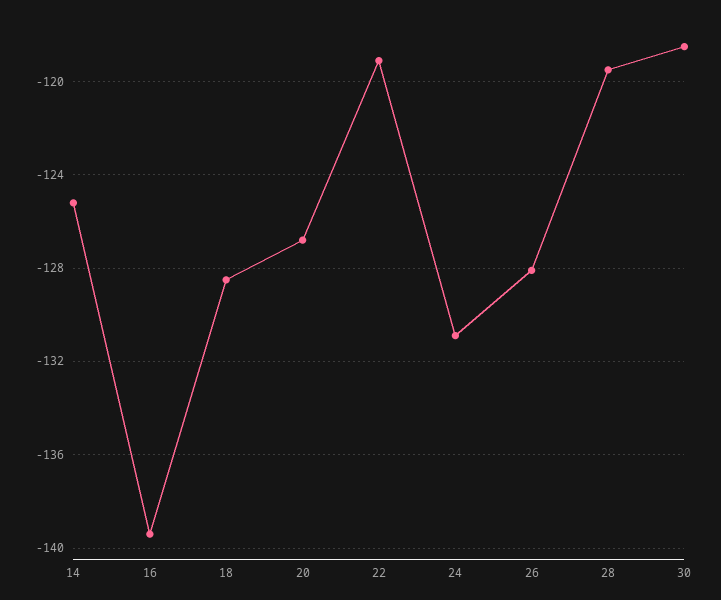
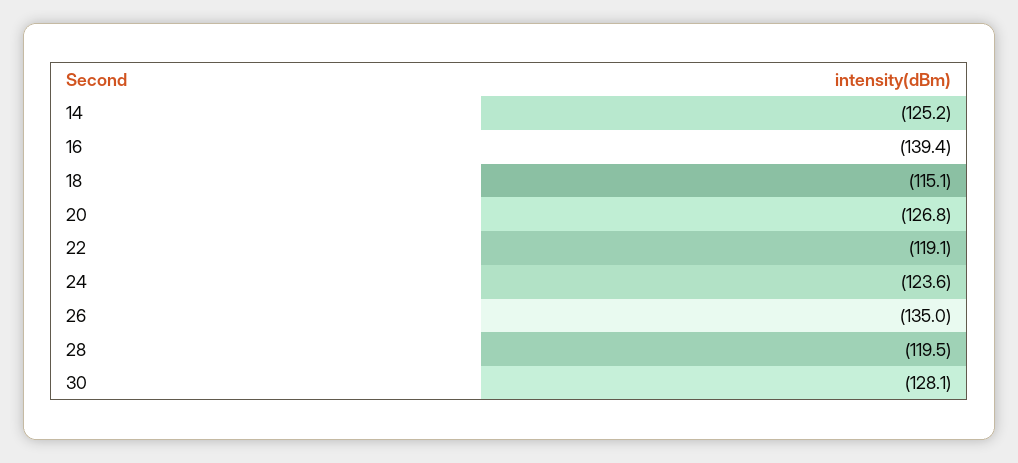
18: -128.5 -> -115.1
24: -131 -> -123.6
26: -128 -> -135
30: -118.5 -> -128.1

